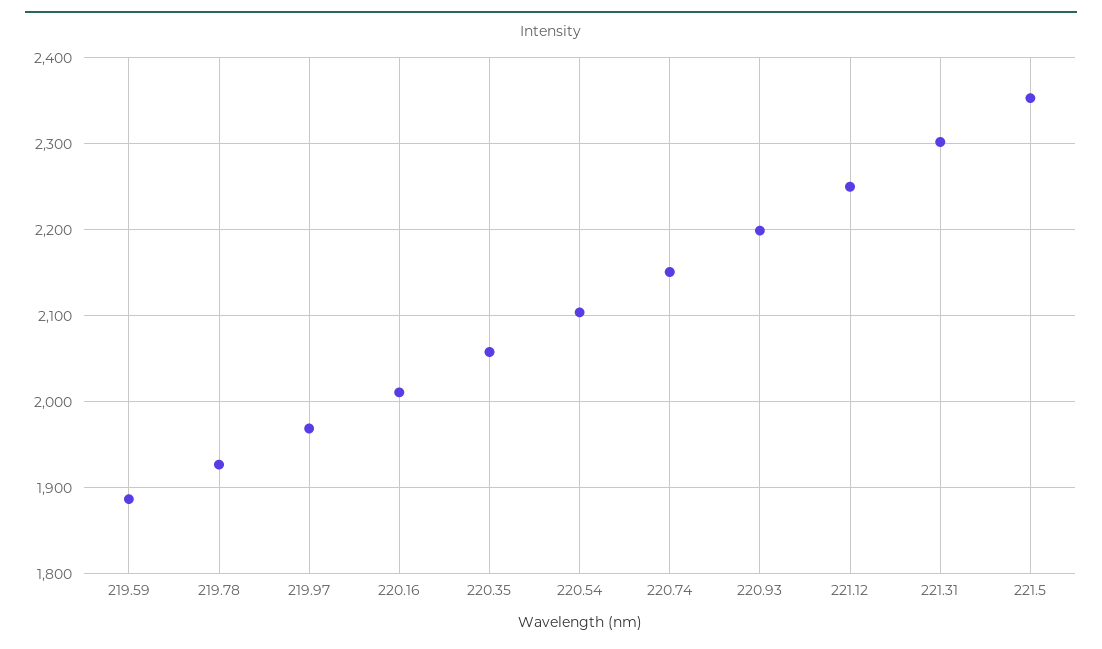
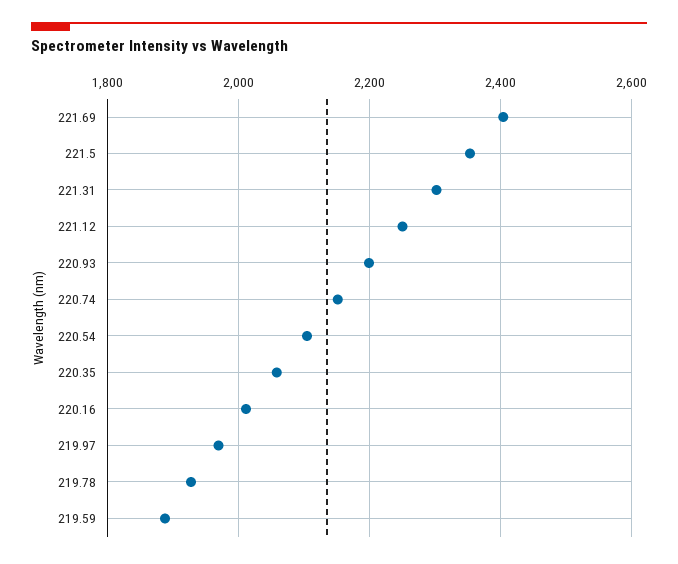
221.69: none -> 2400

